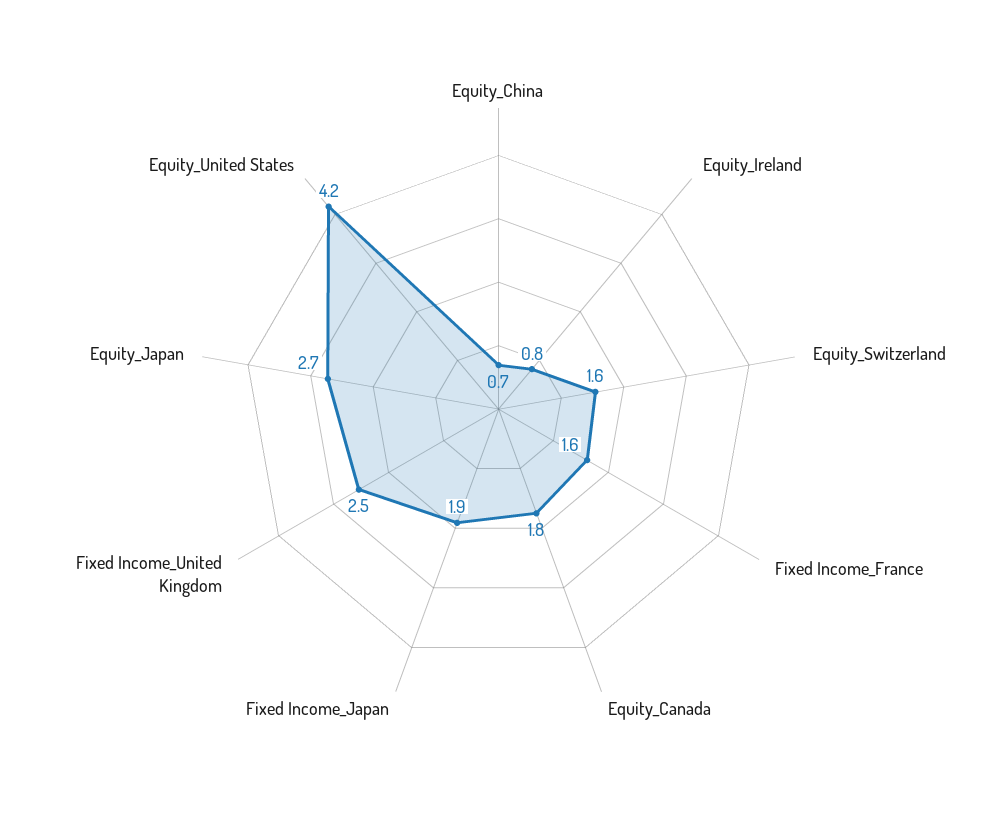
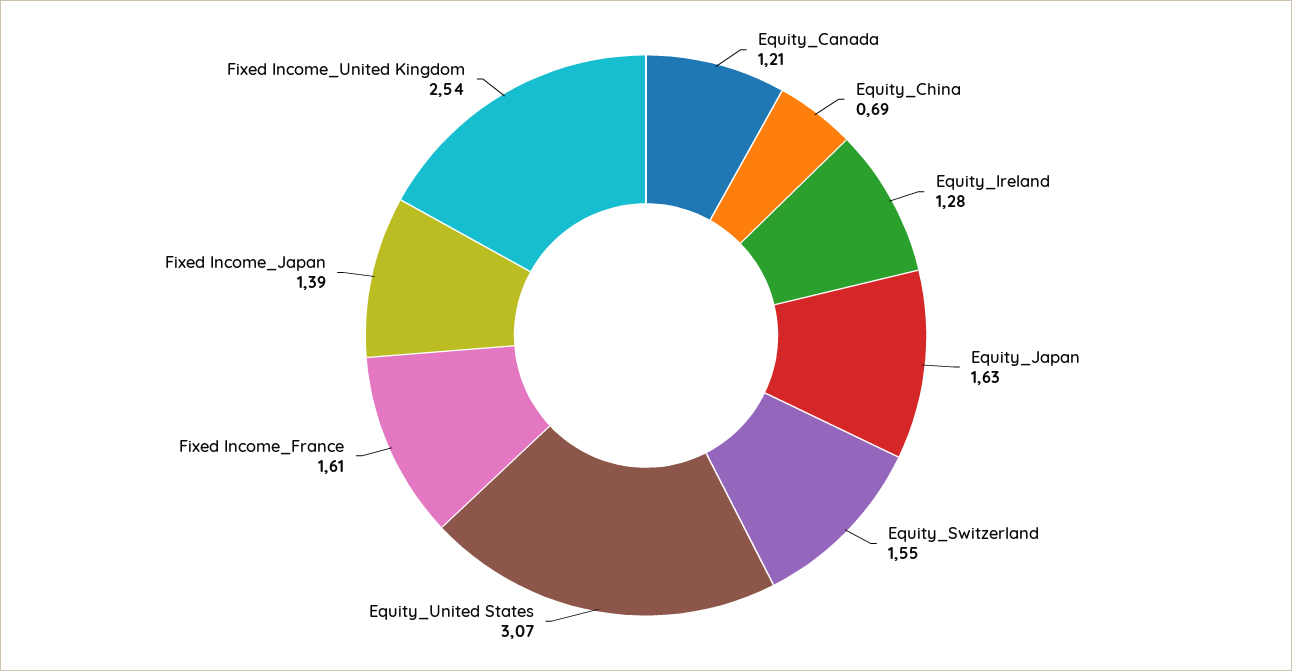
Equity_Ireland: 0.8 -> 1.28
Equity_Canada: 1.8 -> 1.21
Fixed Income_Japan: 1.9 -> 1.39
Equity_Japan: 2.7 -> 1.63
Equity_United States: 4.2 -> 3.07

